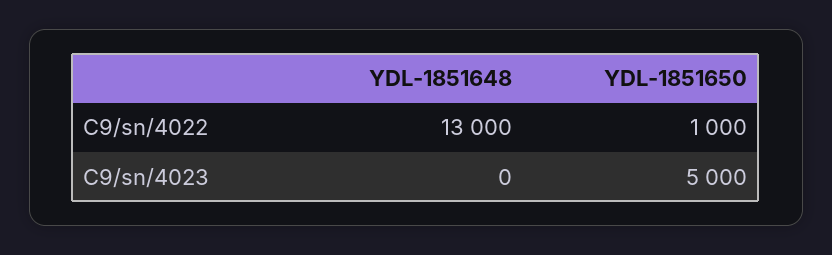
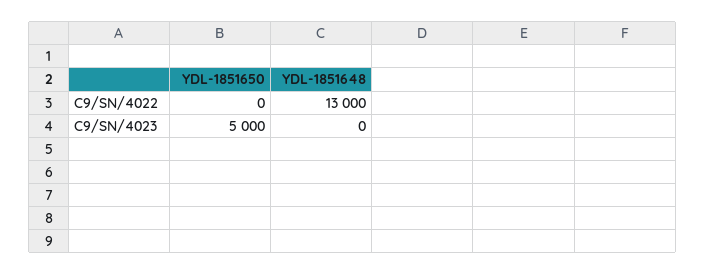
YDL-1851650, C9/sn/4022: 1000 -> 0

